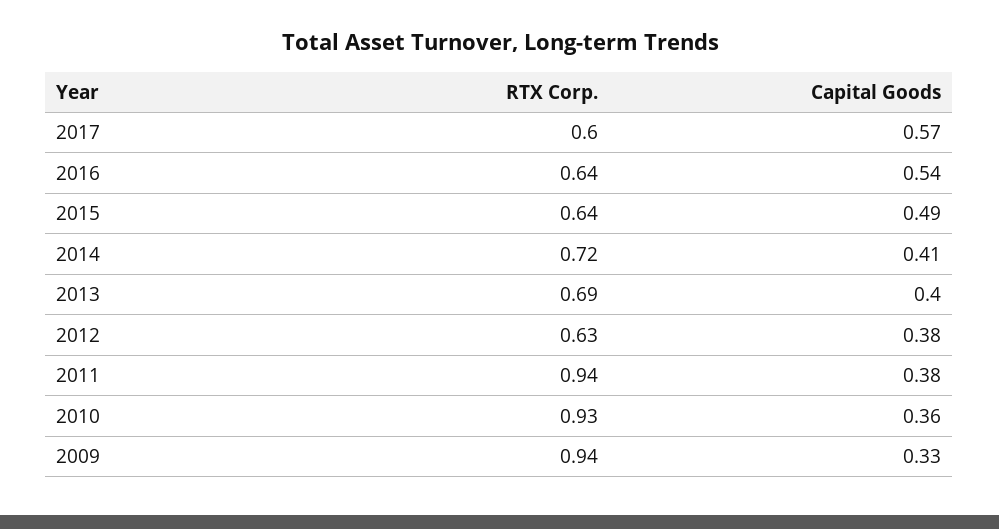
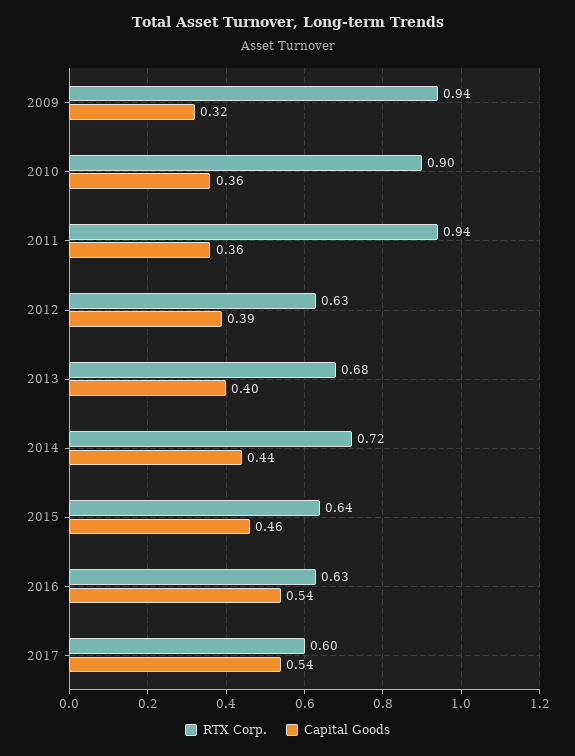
Capital Goods, 2017: 0.57 -> 0.54
RTX Corp., 2016: 0.64 -> 0.63
Capital Goods, 2015: 0.49 -> 0.46
Capital Goods, 2014: 0.41 -> 0.44
RTX Corp., 2013: 0.69 -> 0.68
Capital Goods, 2012: 0.38 -> 0.39
Capital Goods, 2011: 0.38 -> 0.36
RTX Corp., 2010: 0.93 -> 0.9
Capital Goods, 2009: 0.33 -> 0.32

